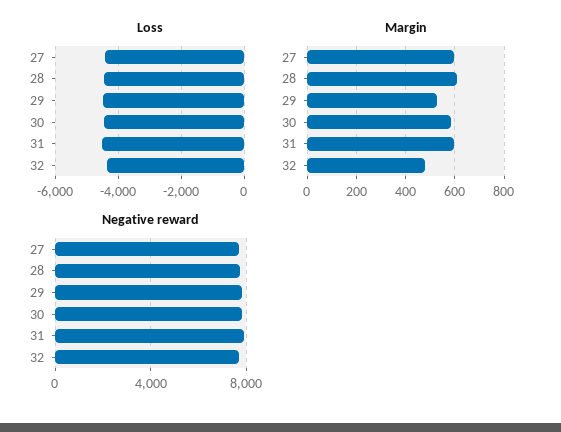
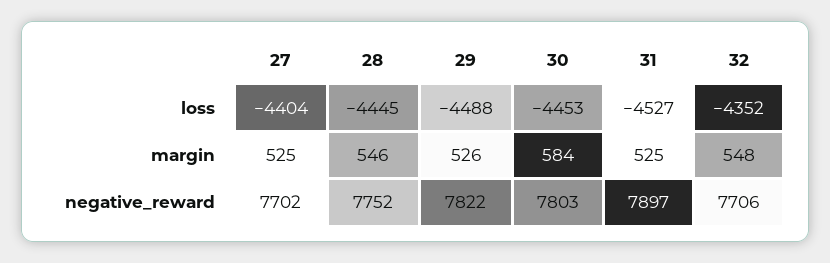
Margin, 27: 600 -> 525
Margin, 28: 600 -> 546
Margin, 31: 600 -> 525
Margin, 32: 475 -> 548

